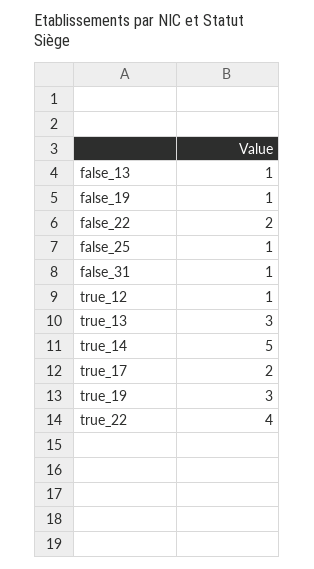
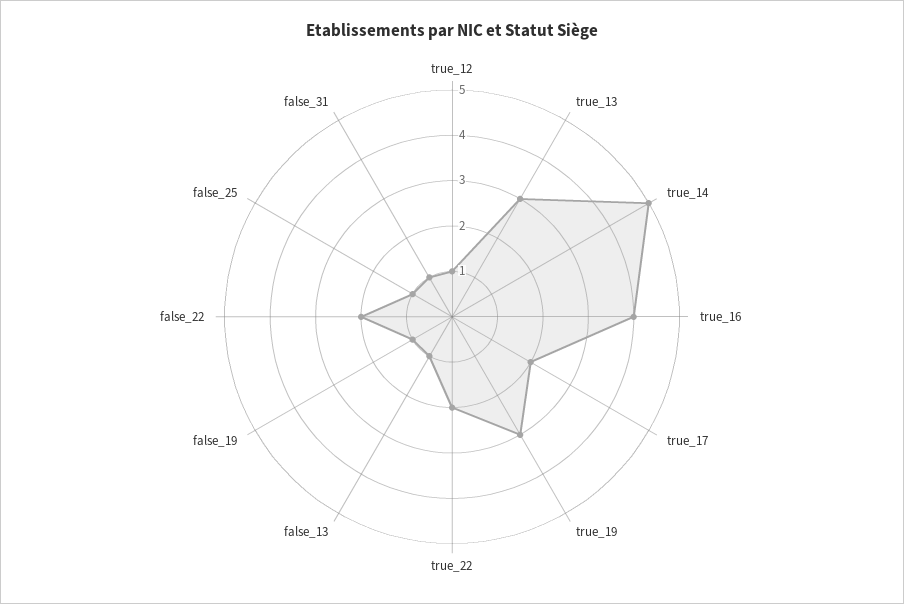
true_22: 4 -> 2
true_16: none -> 4

